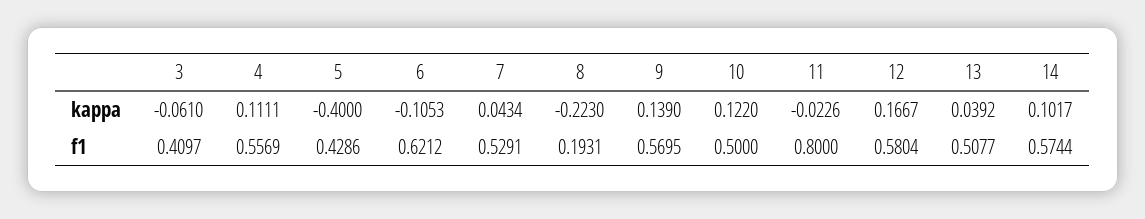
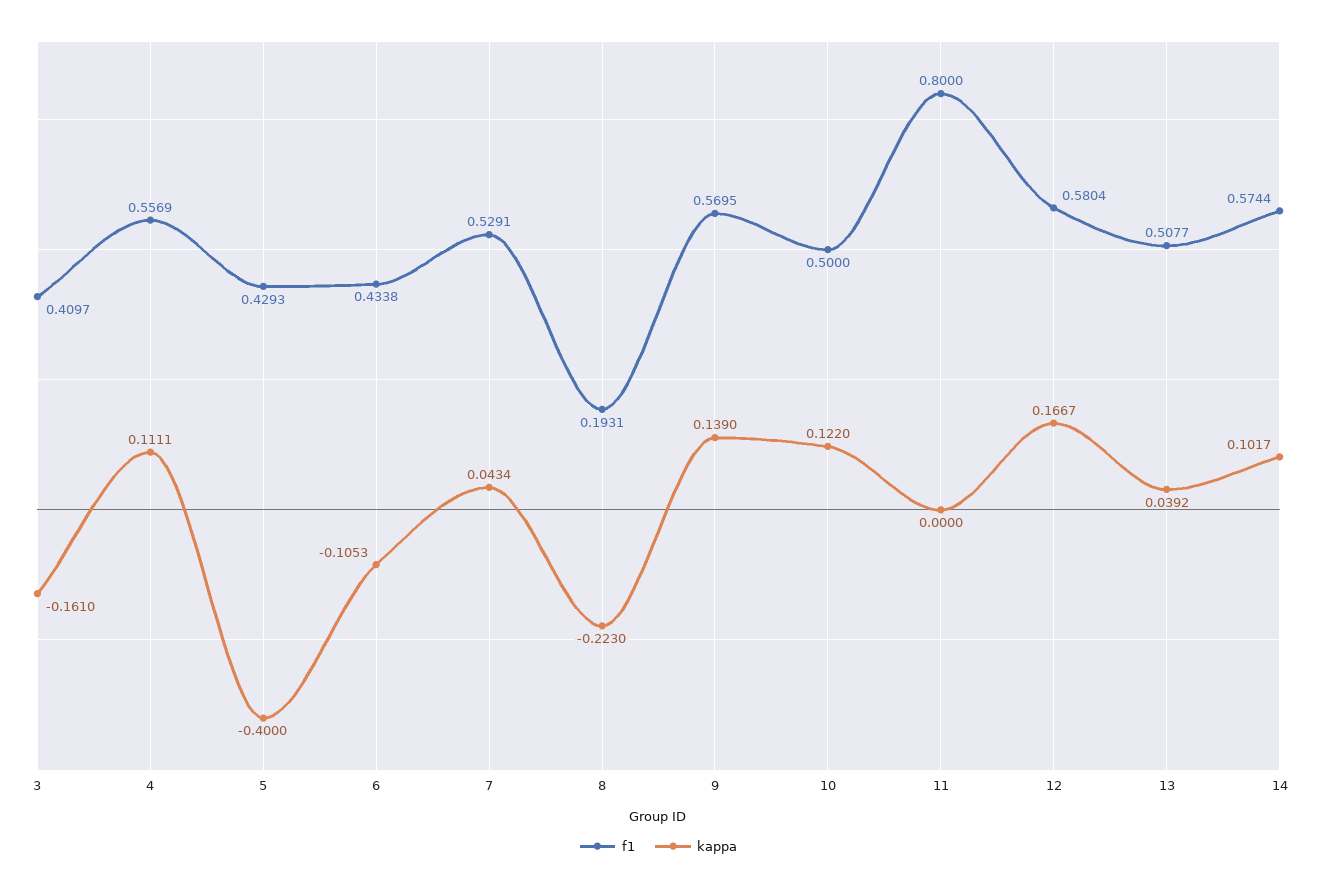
kappa, 3: -0.061 -> -0.161
kappa, 11: -0.0226 -> 0
f1, 5: 0.4286 -> 0.4293
f1, 6: 0.6212 -> 0.4338

